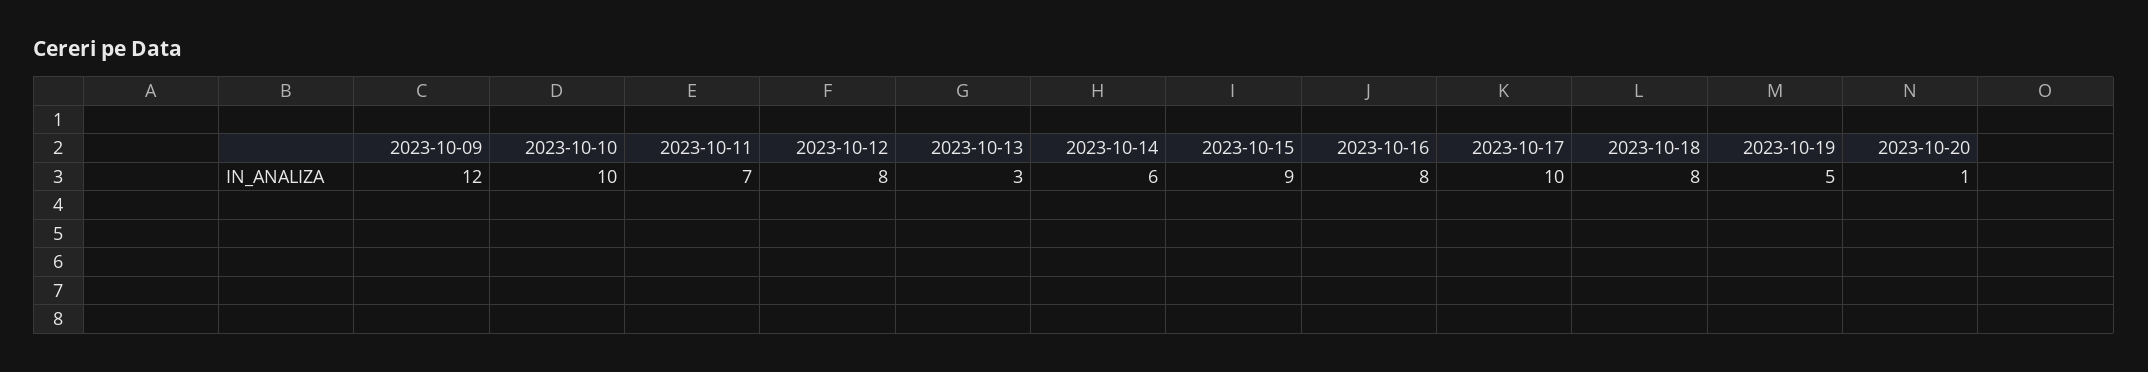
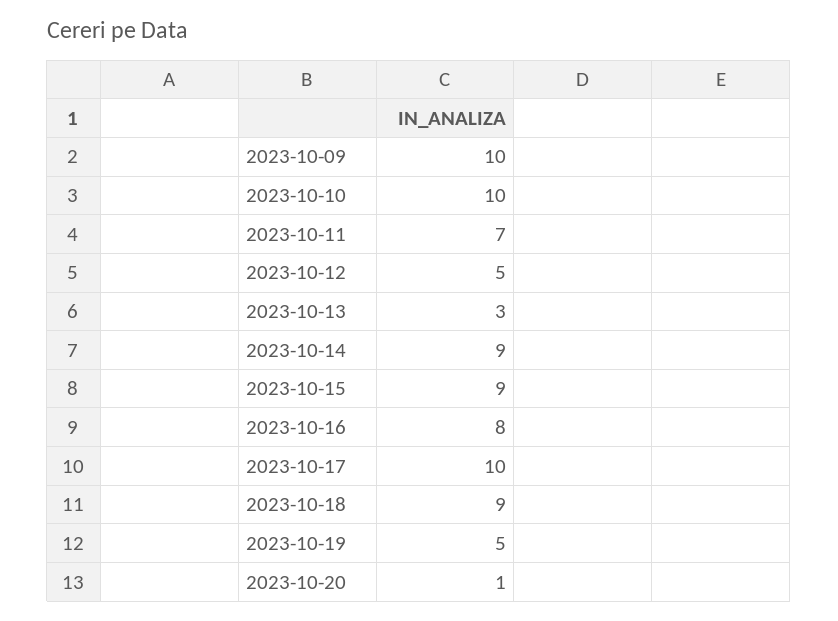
2023-10-09: 12 -> 10
2023-10-12: 8 -> 5
2023-10-14: 6 -> 9
2023-10-18: 8 -> 9

